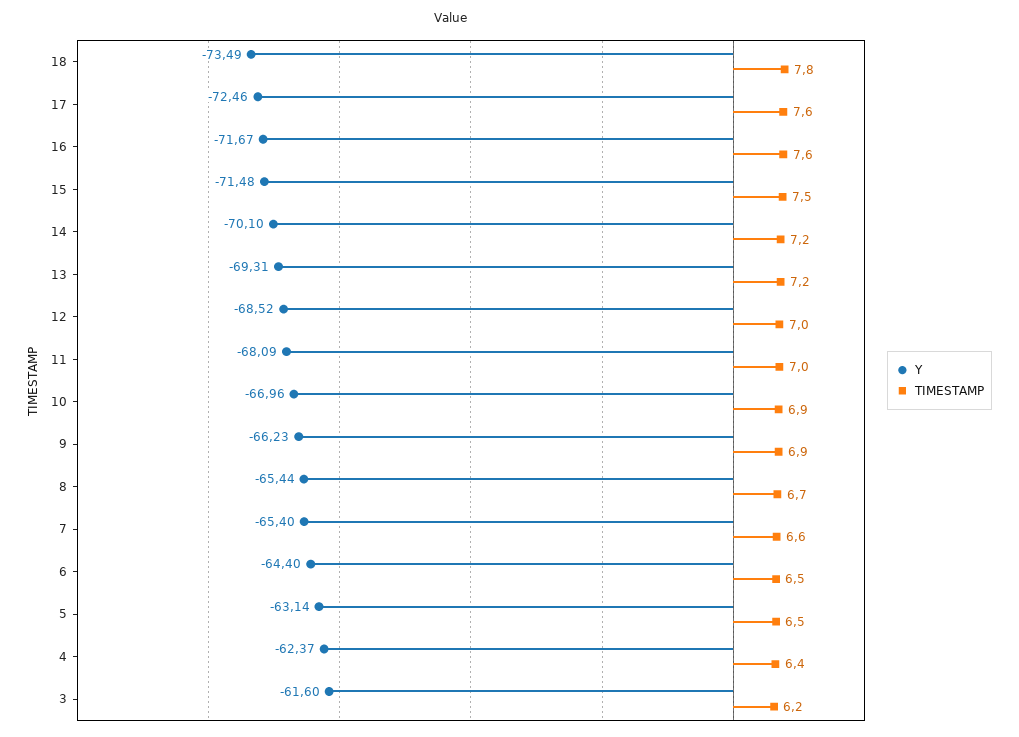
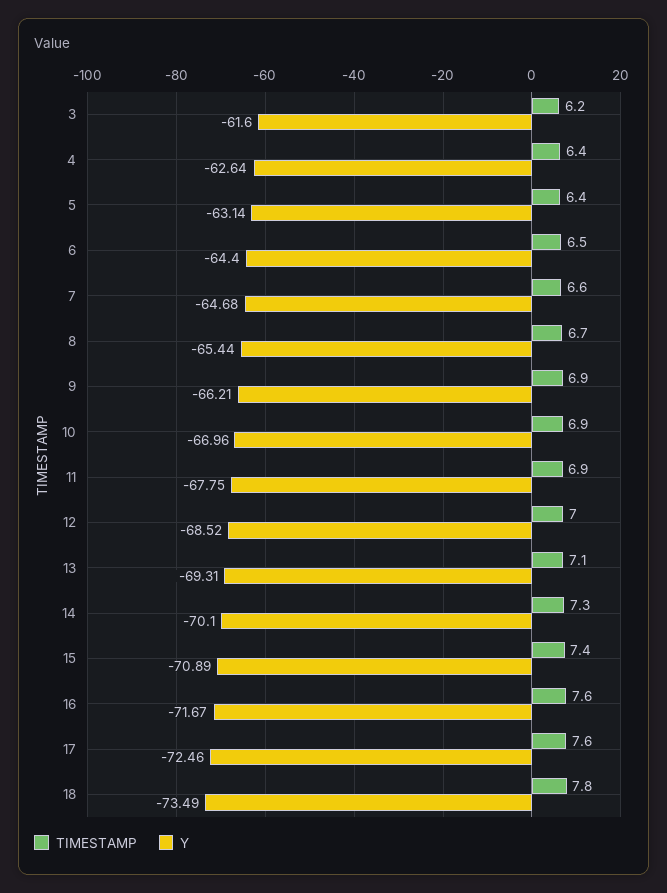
Y, 15: -71.48 -> -70.89
TIMESTAMP, 15: 7.5 -> 7.4
TIMESTAMP, 14: 7.2 -> 7.3
TIMESTAMP, 13: 7.2 -> 7.1
Y, 11: -68.09 -> -67.75
TIMESTAMP, 11: 7 -> 6.9
Y, 9: -66.23 -> -66.21
Y, 7: -65.4 -> -64.68
TIMESTAMP, 5: 6.5 -> 6.4
Y, 4: -62.37 -> -62.64

